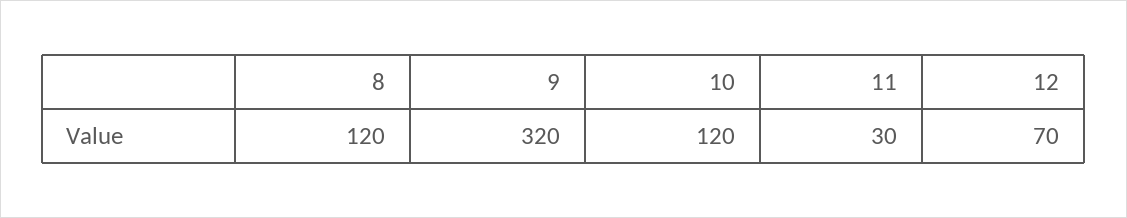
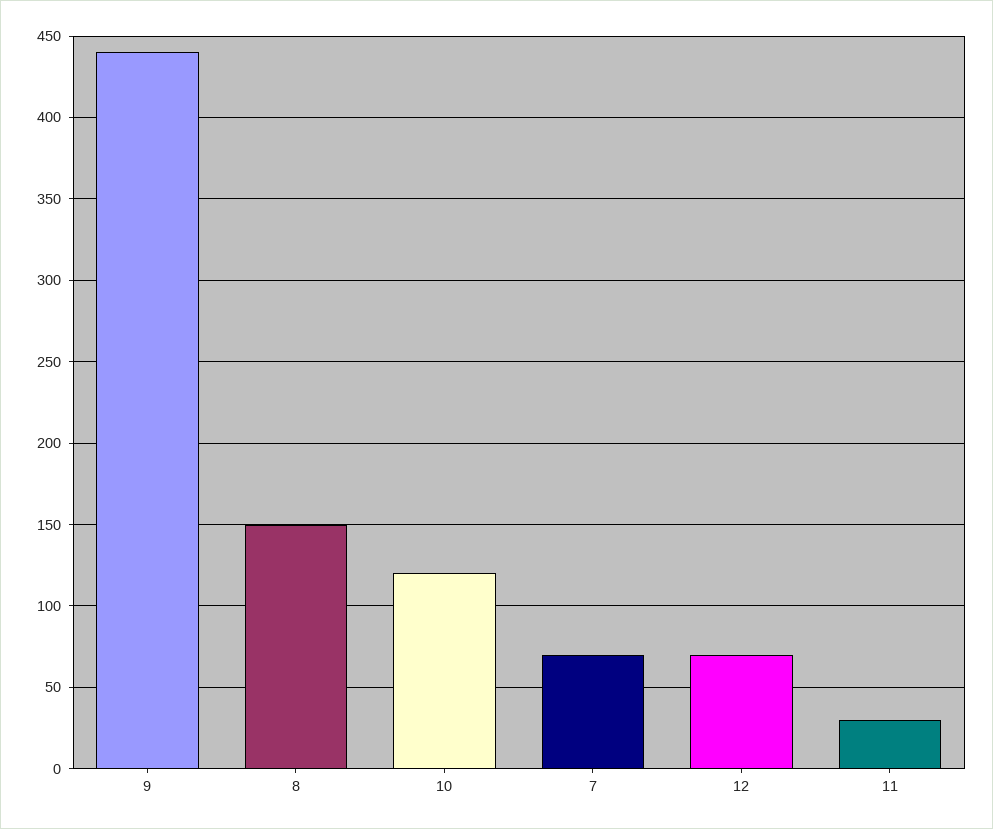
8: 120 -> 150
9: 320 -> 440
7: none -> 70

